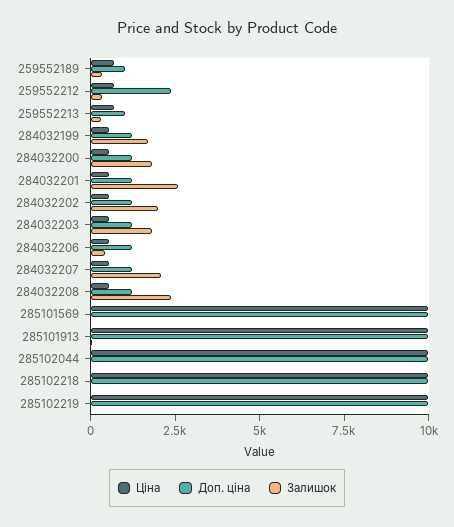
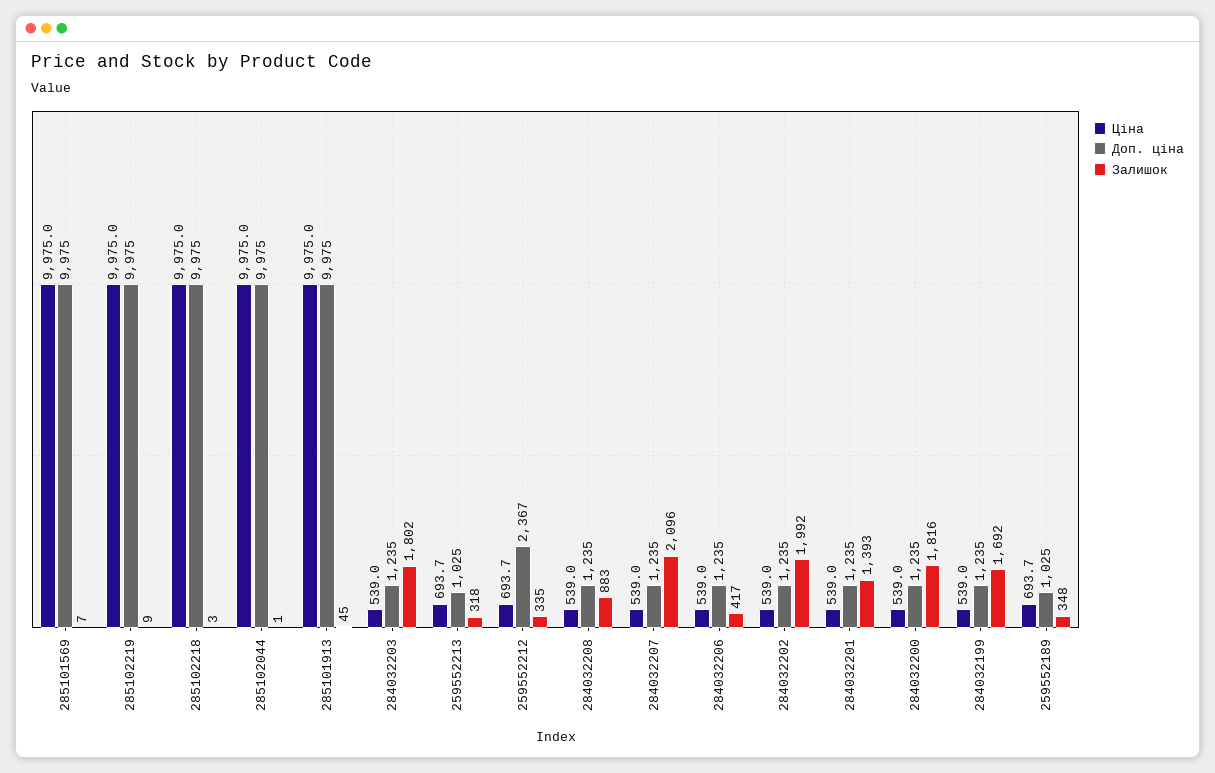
Залишок, 284032201: 2500 -> 1393
Залишок, 284032208: 2500 -> 883

